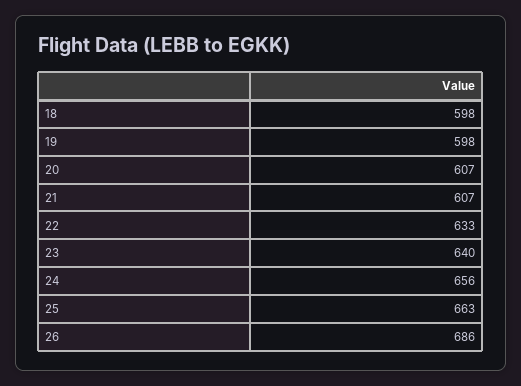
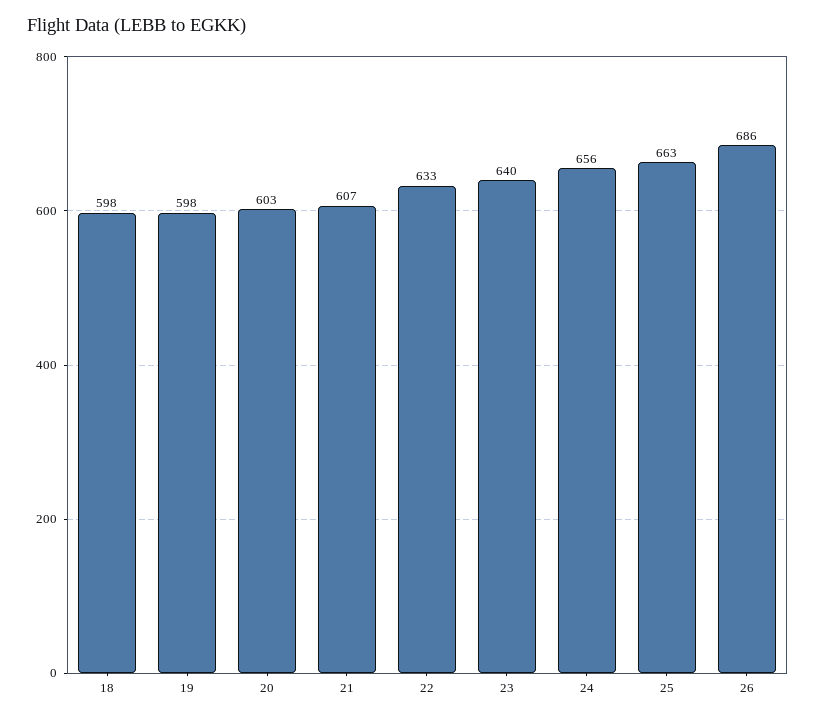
20: 607 -> 603

